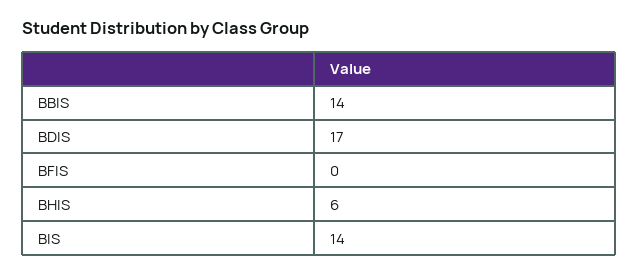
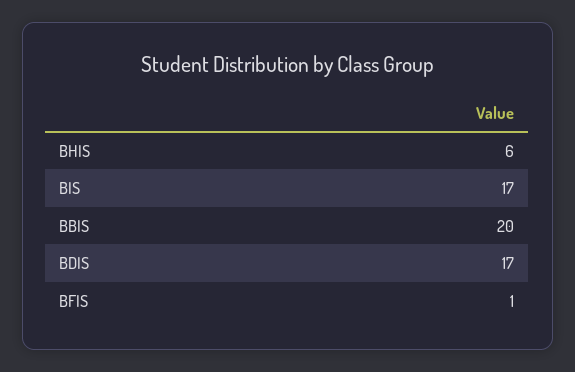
BBIS: 14 -> 20
BFIS: 0 -> 1
BIS: 14 -> 17

